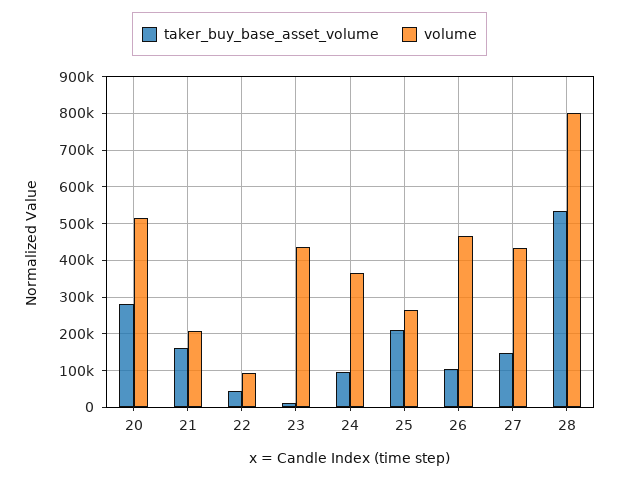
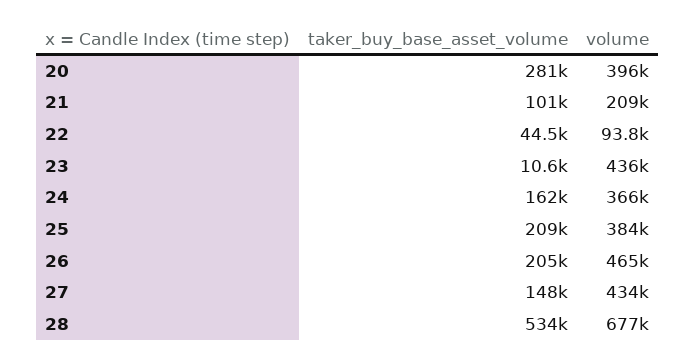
volume, 20: 520000 -> 396000
taker_buy_base_asset_volume, 21: 160000 -> 101000
taker_buy_base_asset_volume, 24: 100000 -> 162000
volume, 25: 260000 -> 384000
taker_buy_base_asset_volume, 26: 100000 -> 205000
volume, 28: 800000 -> 677000

